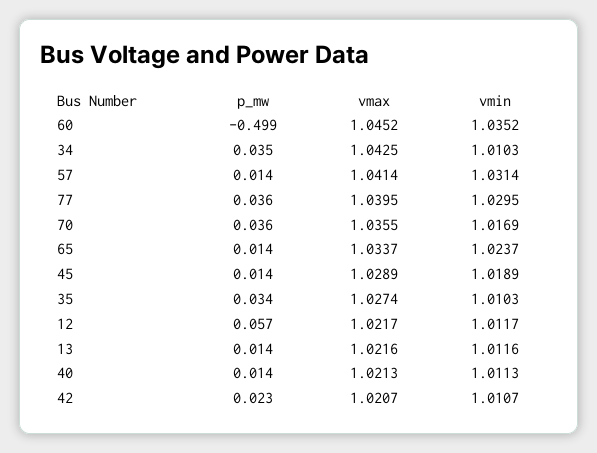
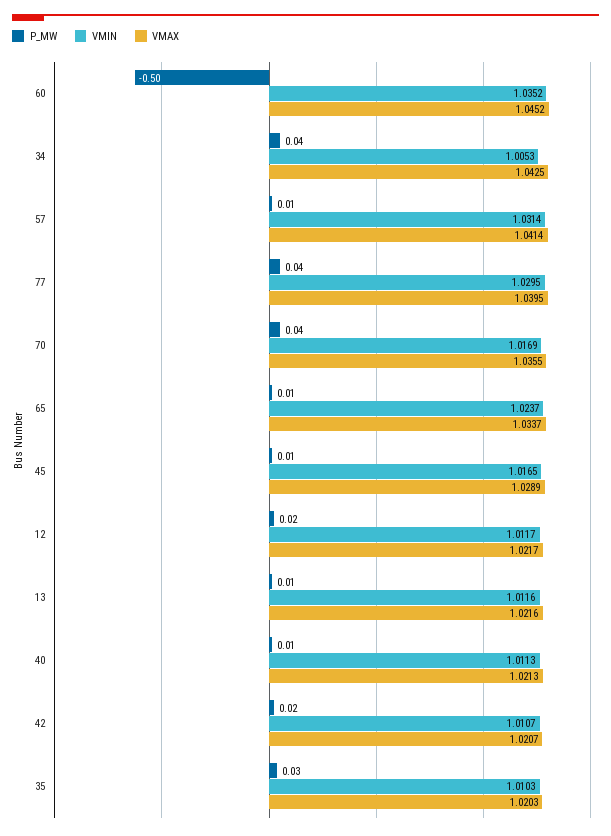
vmin, 34: 1.0103 -> 1.0053
vmin, 45: 1.0189 -> 1.0165
vmax, 35: 1.0274 -> 1.0203
p_mw, 12: 0.057 -> 0.02

